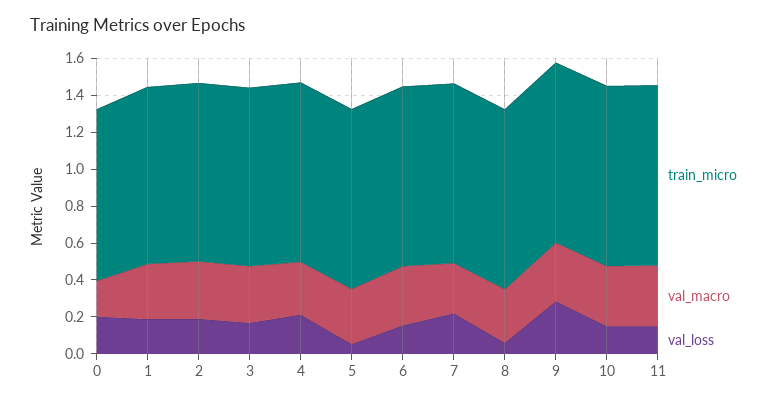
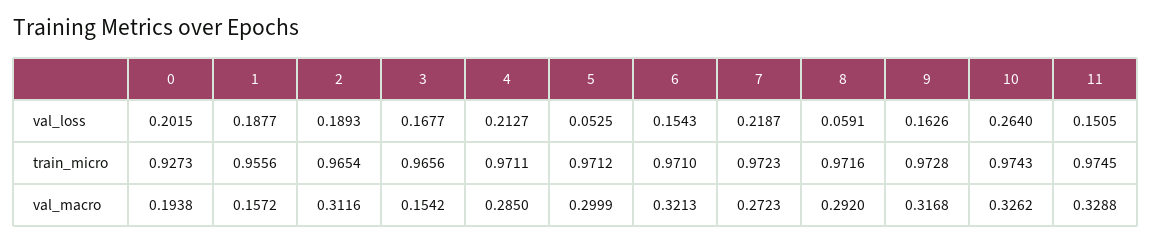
val_macro, 1: 0.3 -> 0.1572
val_macro, 3: 0.3 -> 0.1542
val_loss, 9: 0.3 -> 0.1626
val_loss, 10: 0.15 -> 0.264

